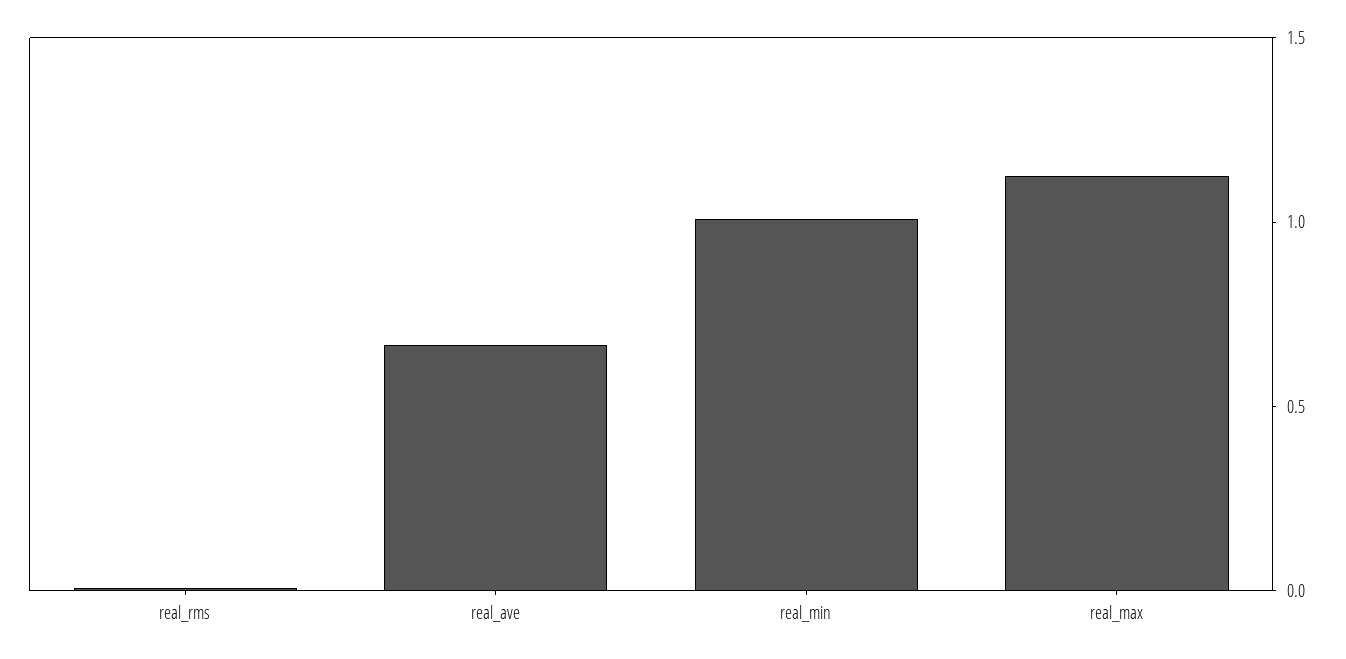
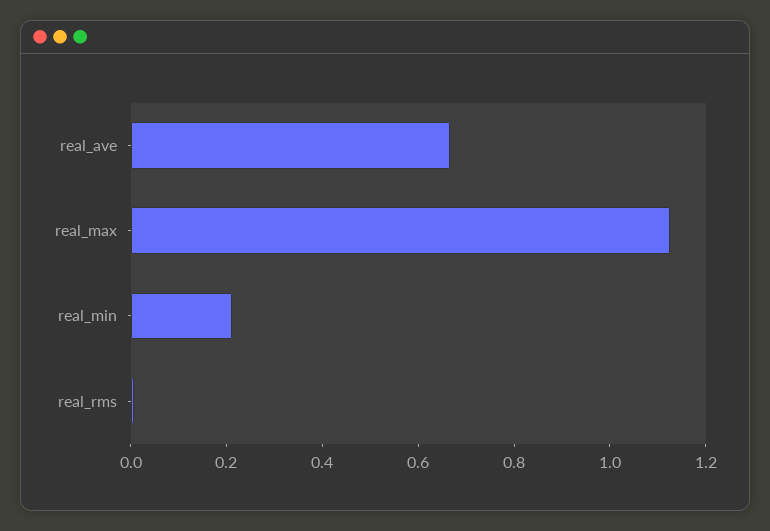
real_min: 1 -> 0.2

